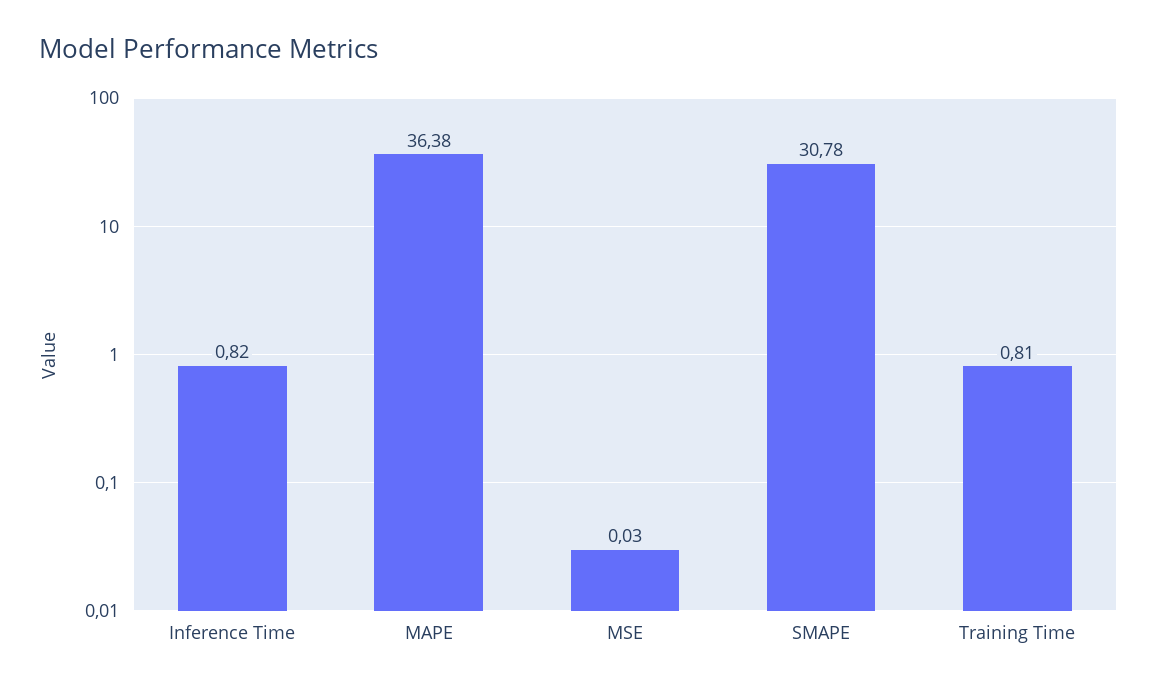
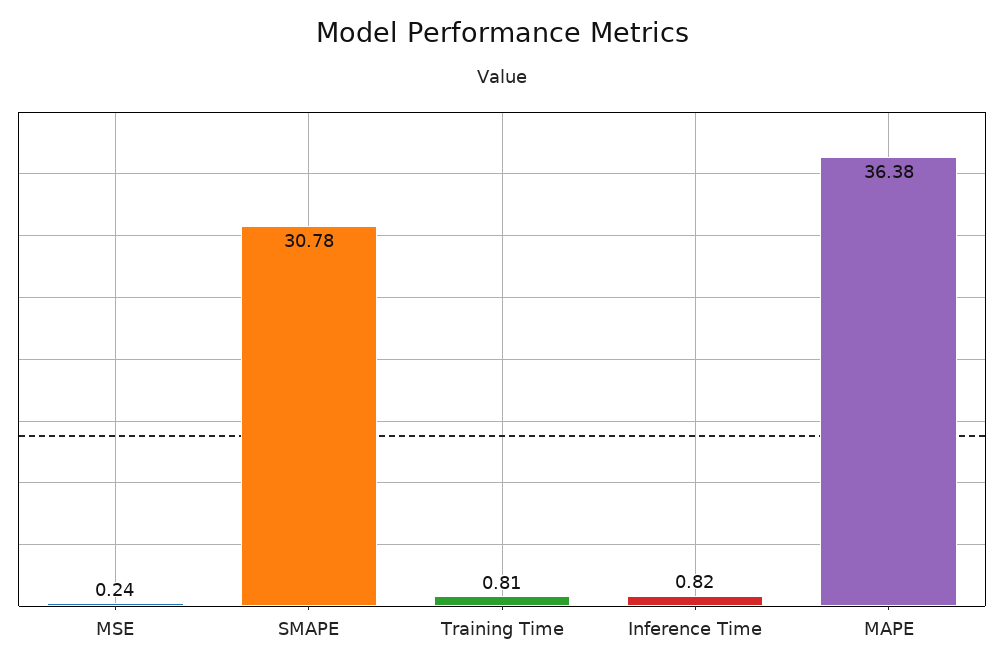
MSE: 0.03 -> 0.24

